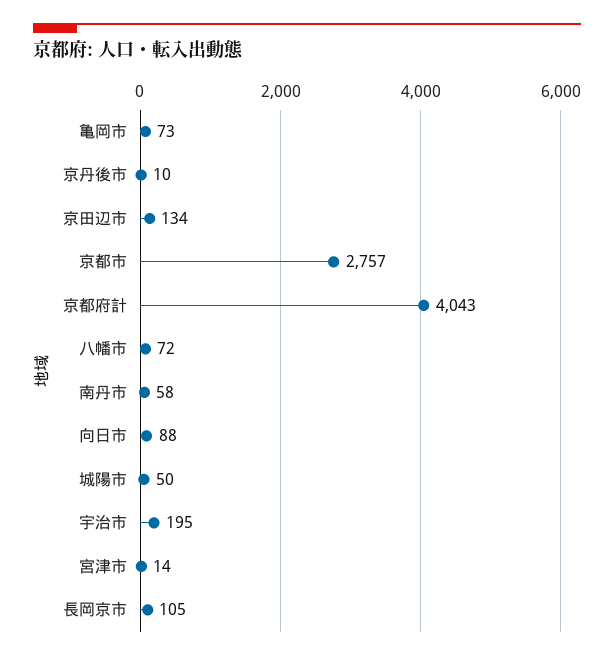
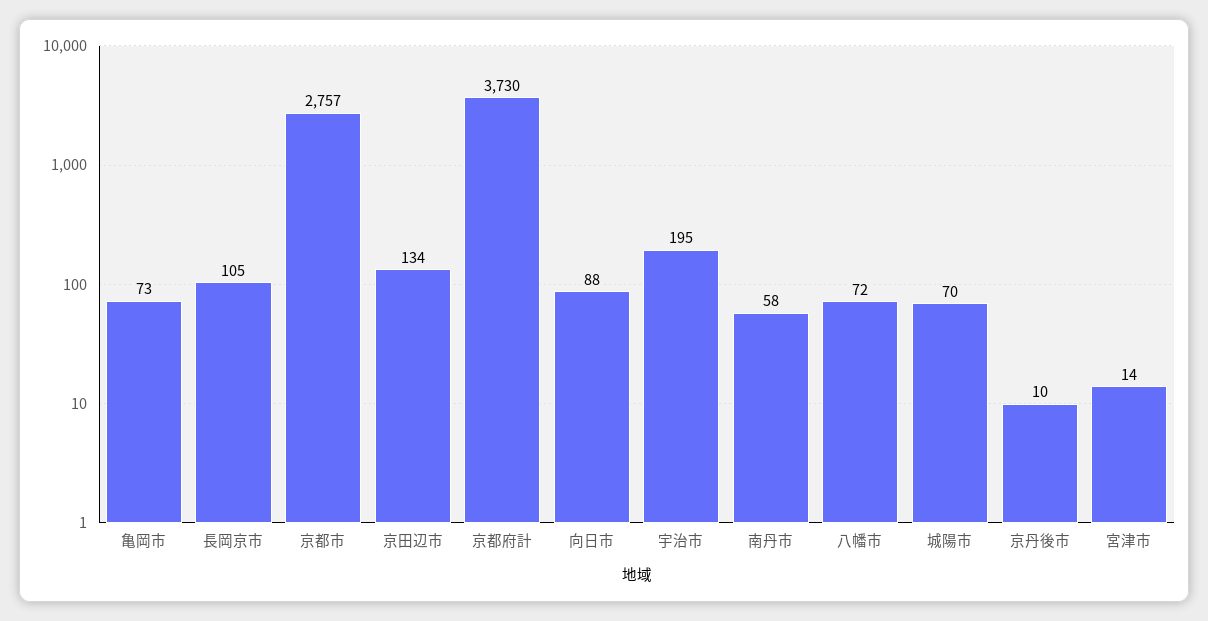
京都府計: 4043 -> 3730
城陽市: 50 -> 70

